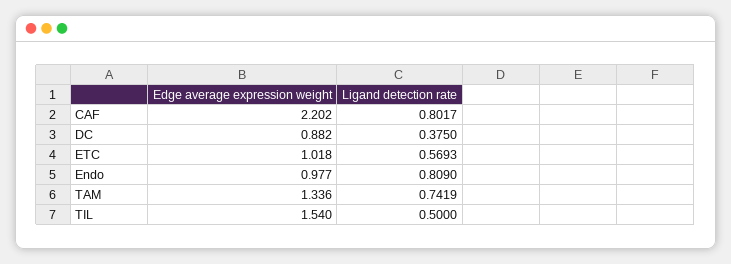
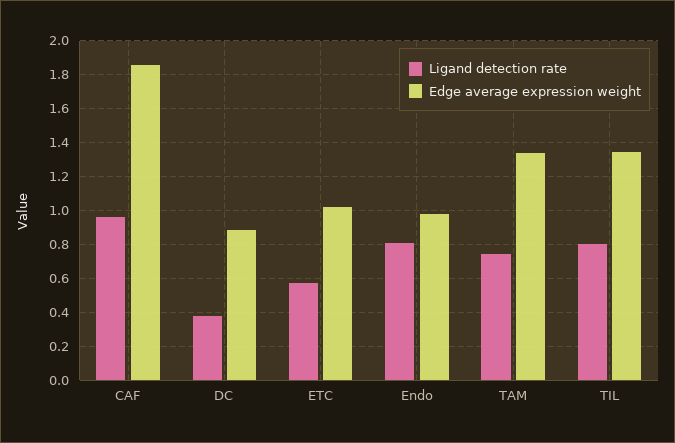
Edge average expression weight, CAF: 2.202 -> 1.85
Ligand detection rate, CAF: 0.8017 -> 0.95
Edge average expression weight, TIL: 1.54 -> 1.35
Ligand detection rate, TIL: 0.5 -> 0.8

